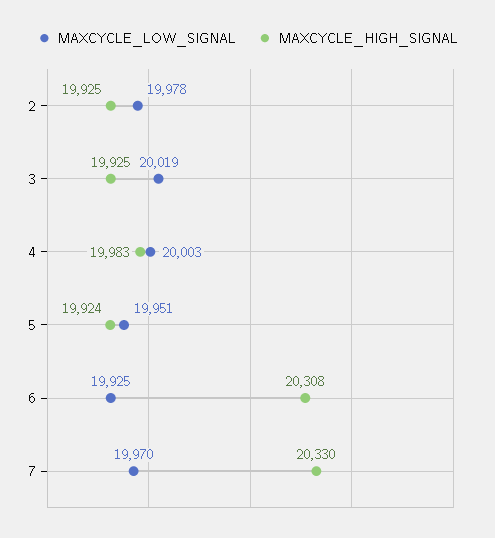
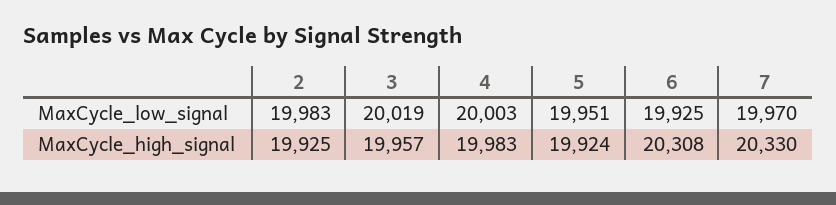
MAXCYCLE_LOW_SIGNAL, 2: 19978 -> 19983
MAXCYCLE_HIGH_SIGNAL, 3: 19925 -> 19957

